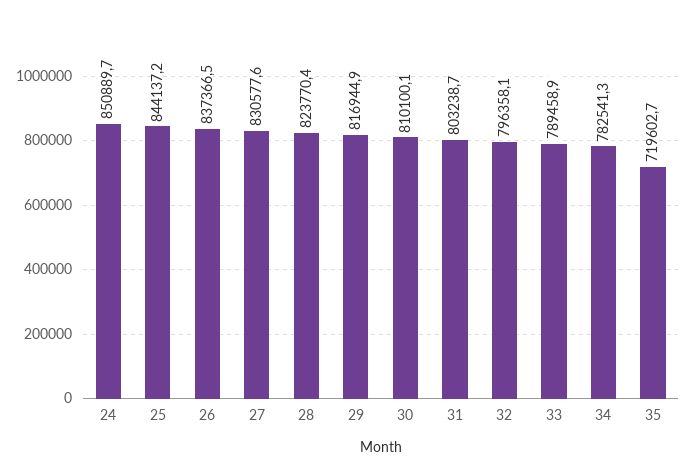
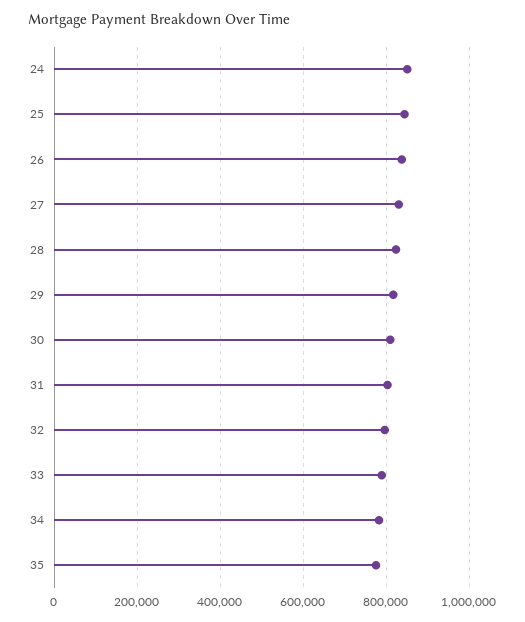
35: 719602.7 -> 780000

